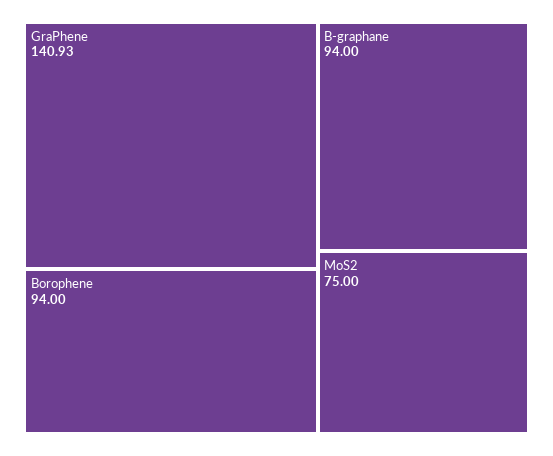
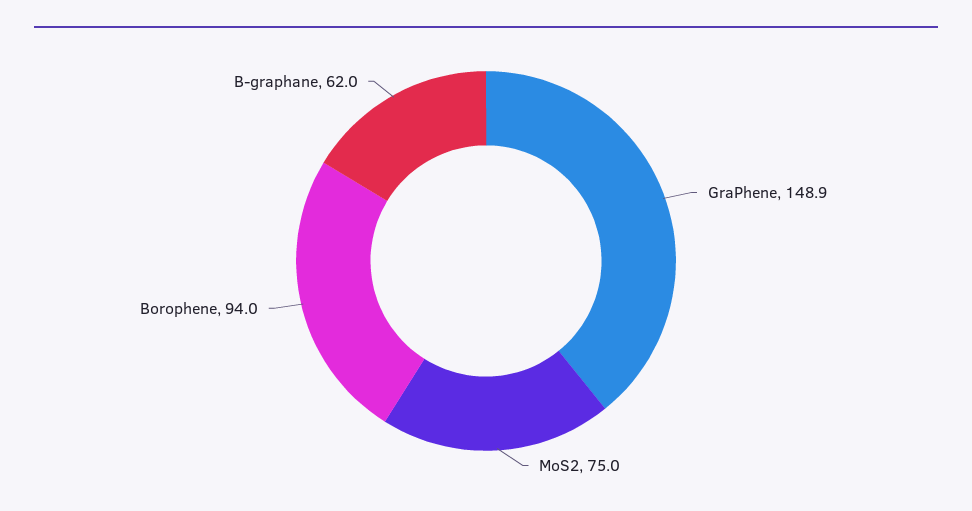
GraPhene: 140.93 -> 148.9
B-graphane: 94 -> 62

